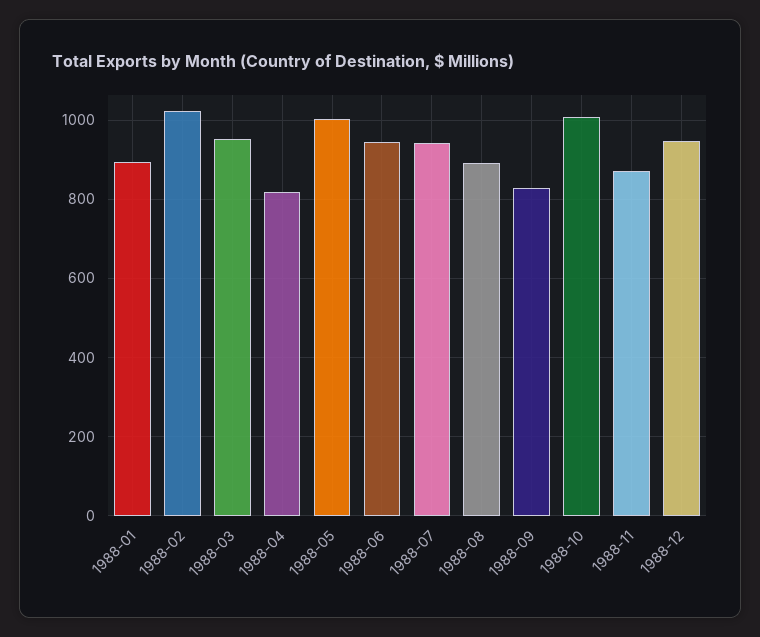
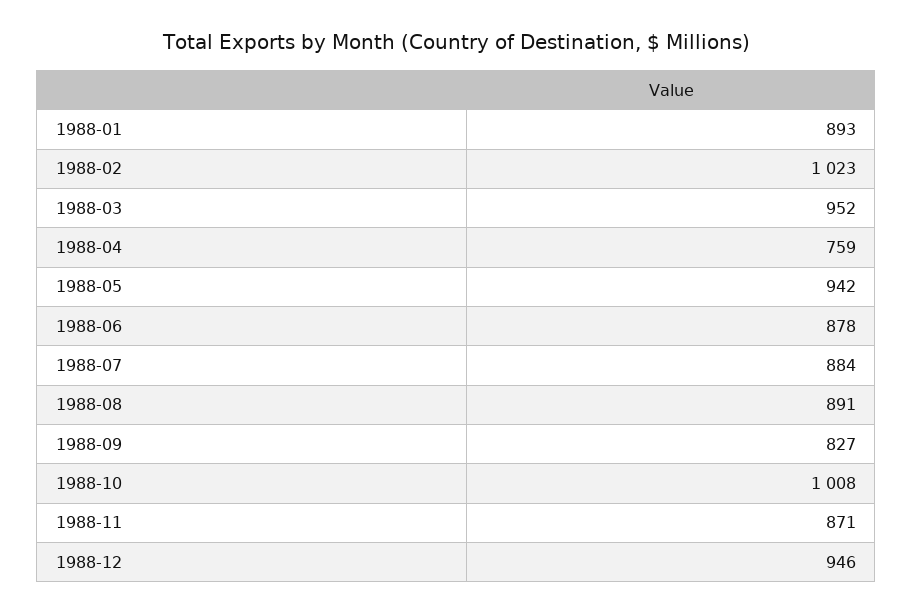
1988-04: 820 -> 759
1988-05: 1000 -> 942
1988-06: 940 -> 878
1988-07: 940 -> 884

